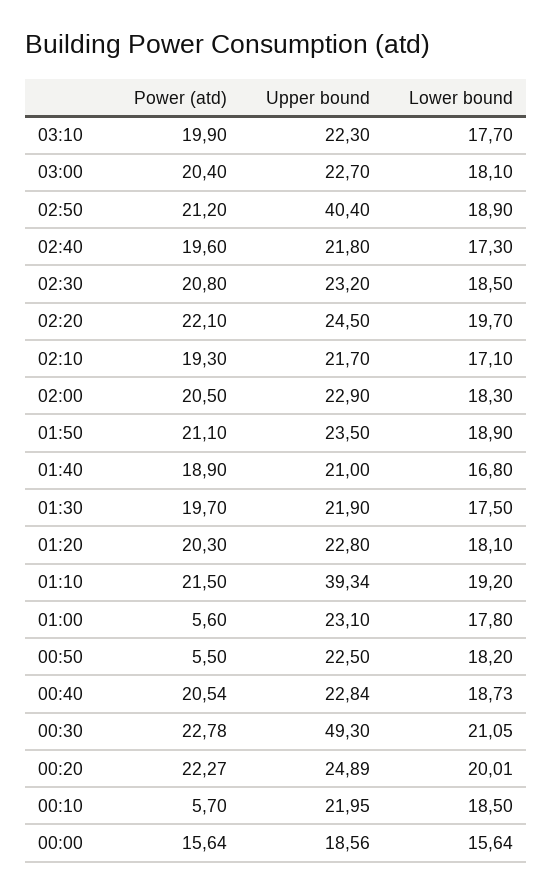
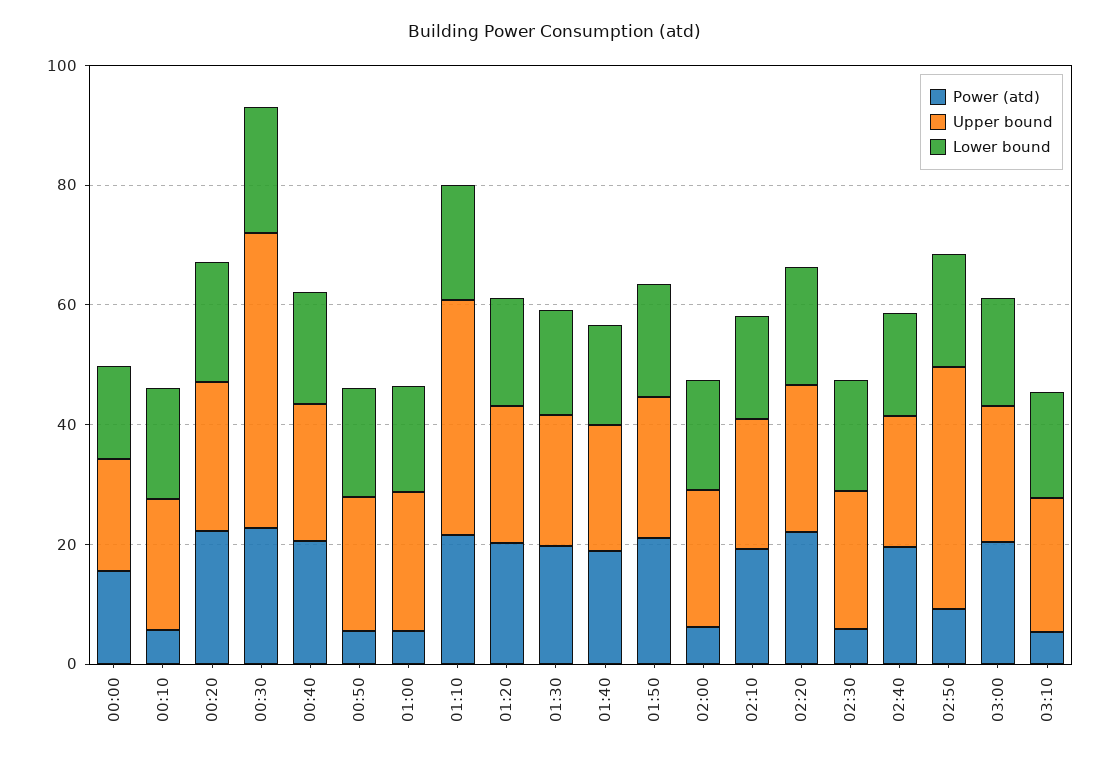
Power (atd), 03:10: 19.9 -> 5
Power (atd), 02:50: 21.2 -> 10
Power (atd), 02:30: 20.8 -> 5
Power (atd), 02:00: 20.5 -> 5

